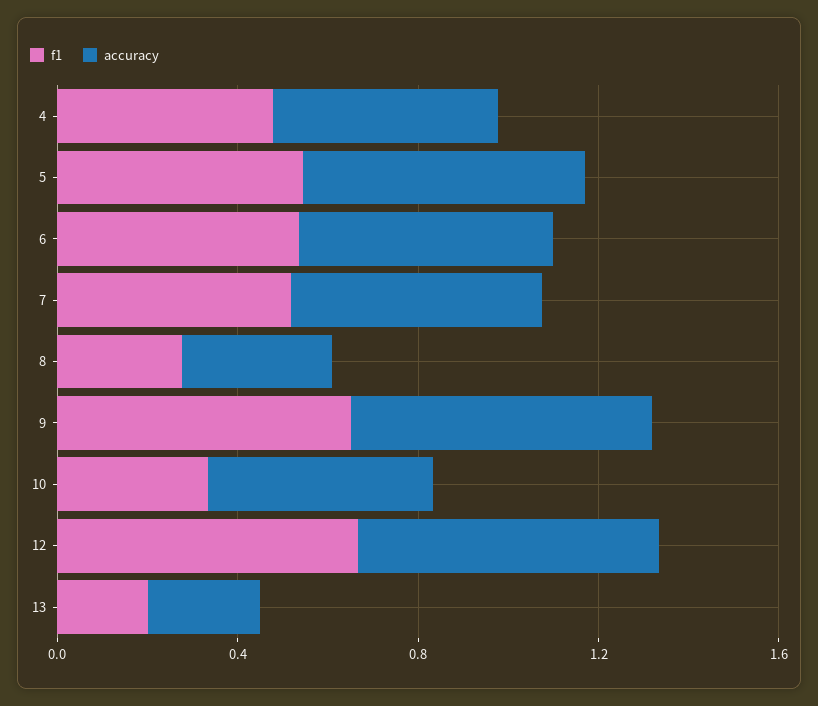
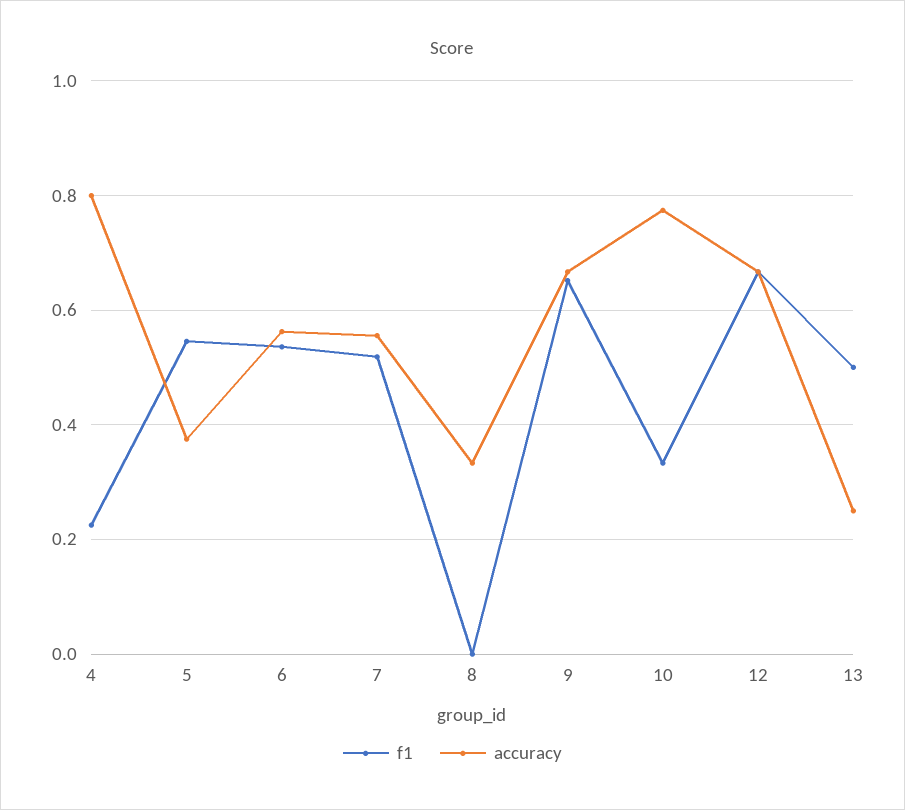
f1, 4: 0.5 -> 0.22
accuracy, 4: 0.5 -> 0.8
accuracy, 5: 0.6 -> 0.38
f1, 8: 0.3 -> 0
accuracy, 10: 0.5 -> 0.78
f1, 13: 0.2 -> 0.5

